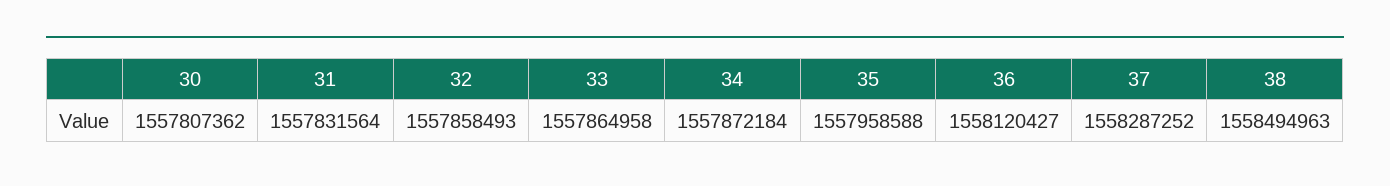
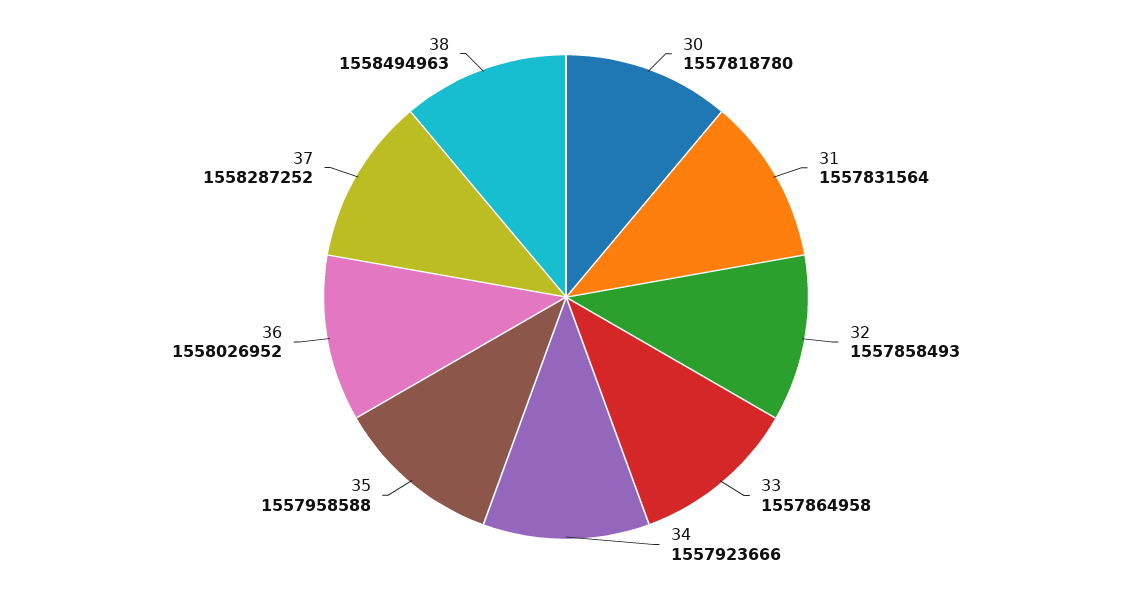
30: 1557807362 -> 1557818780
34: 1557872184 -> 1557923666
36: 1558120427 -> 1558026952

